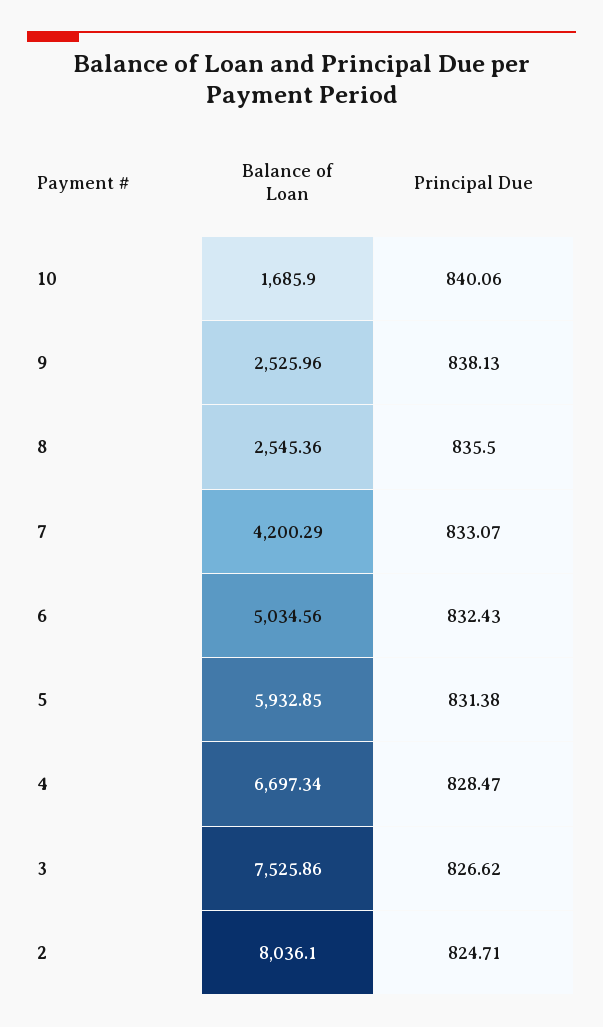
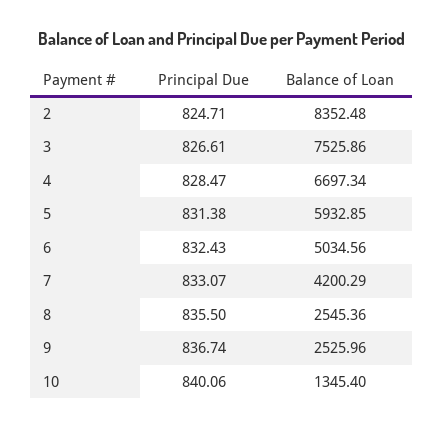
Balance of Loan, 10: 1685.9 -> 1345.4
Principal Due, 9: 838.13 -> 836.74
Principal Due, 3: 826.62 -> 826.61
Balance of Loan, 2: 8036.1 -> 8352.48

